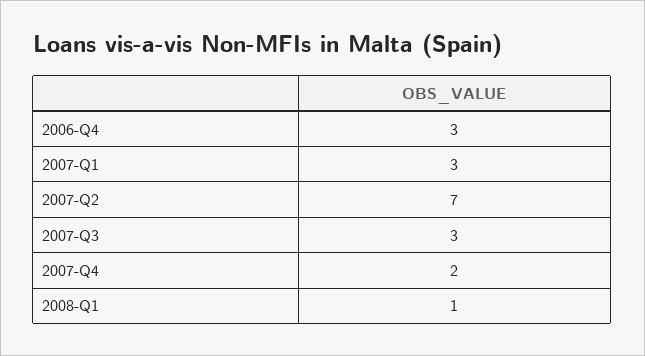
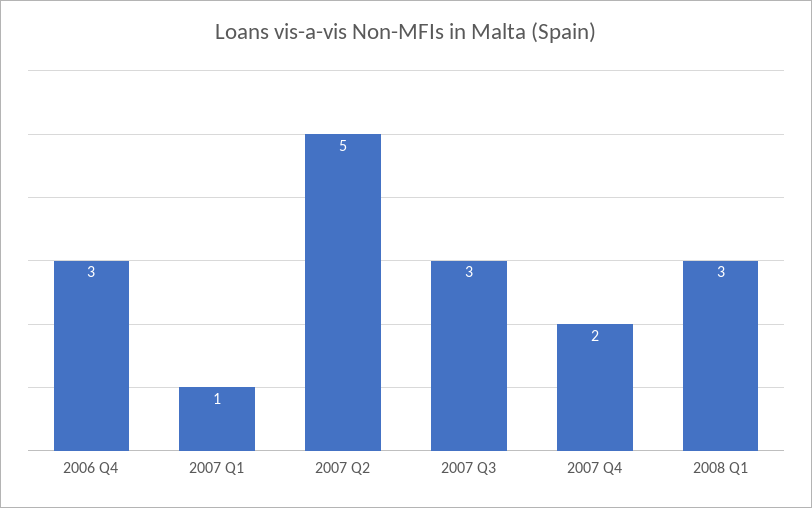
2007-Q1: 3 -> 1
2007-Q2: 7 -> 5
2008-Q1: 1 -> 3

